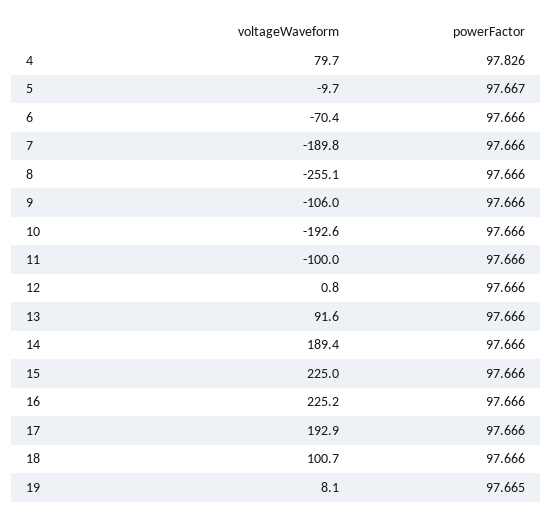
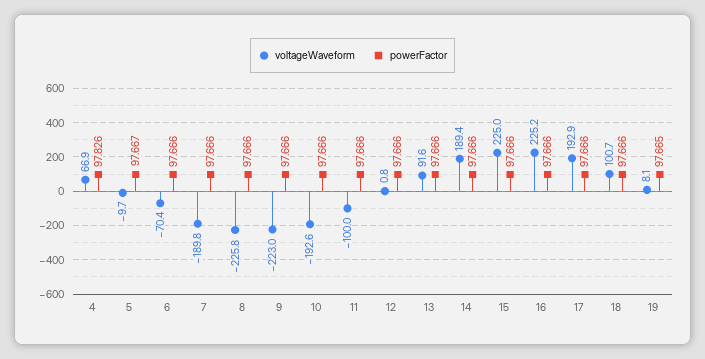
voltageWaveform, 4: 79.7 -> 66.9
voltageWaveform, 8: -255.1 -> -225.8
voltageWaveform, 9: -106 -> -223

